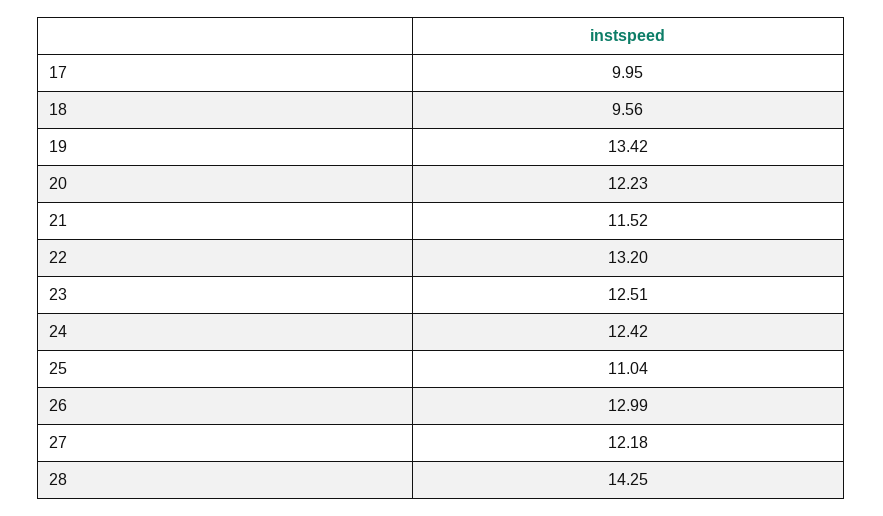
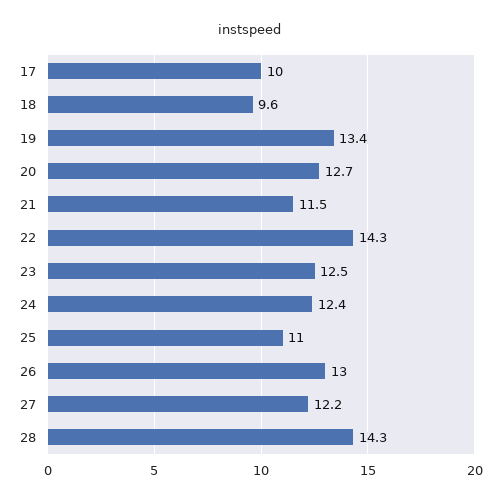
20: 12.23 -> 12.7
22: 13.2 -> 14.3

